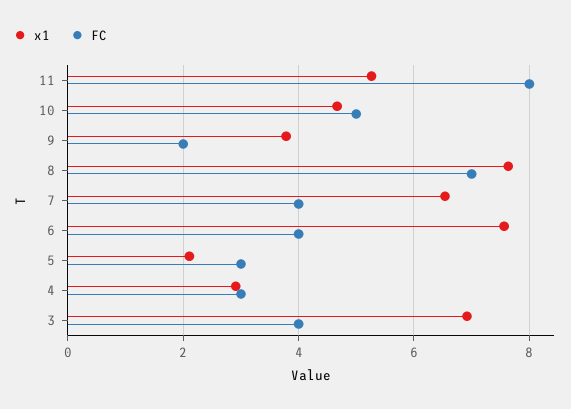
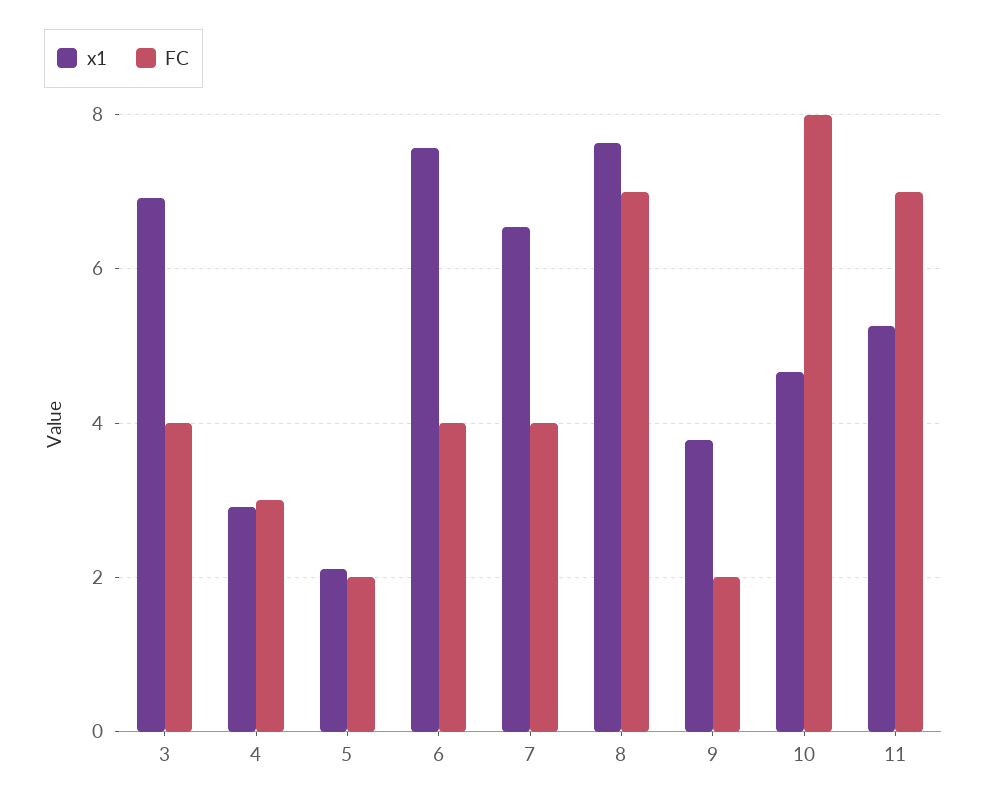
FC, 11: 8 -> 7
FC, 10: 5 -> 8
FC, 5: 3 -> 2

